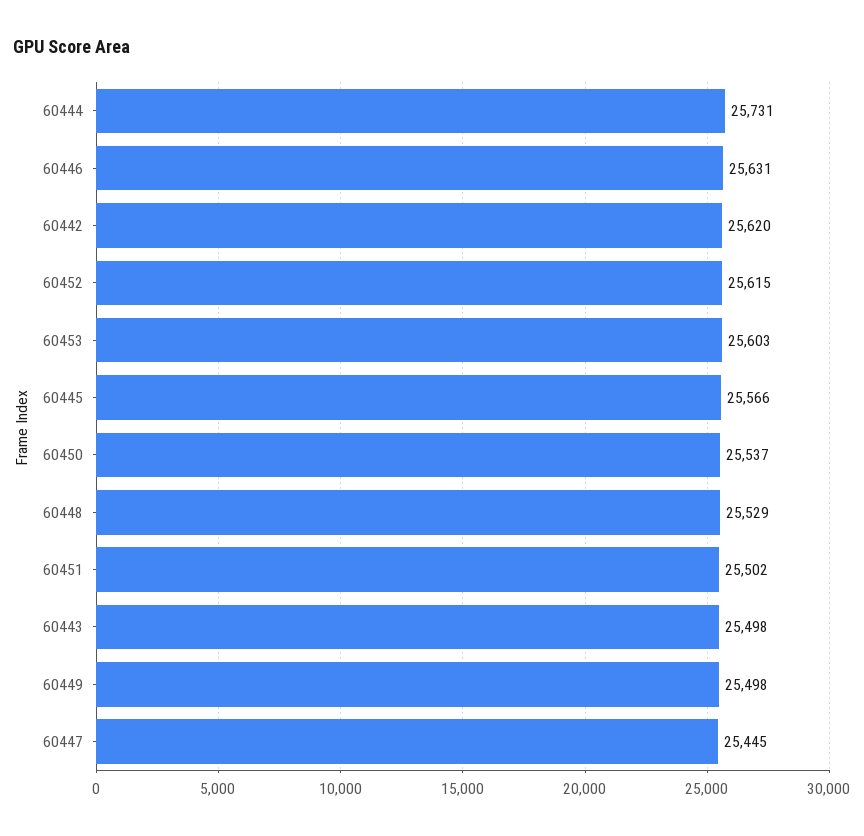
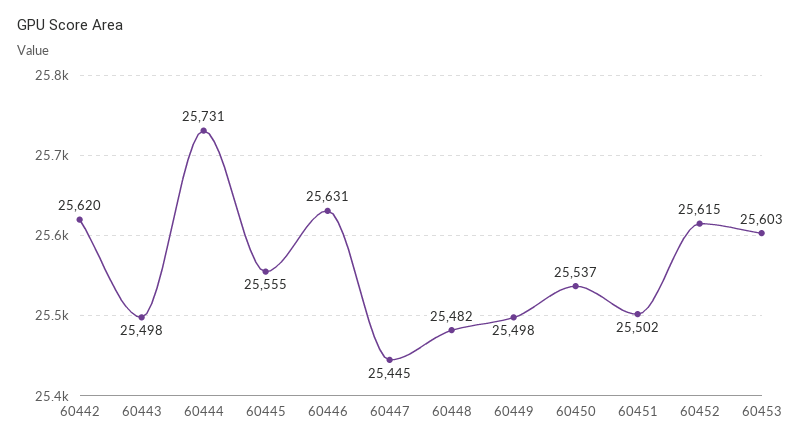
60445: 25566 -> 25555
60448: 25529 -> 25482

